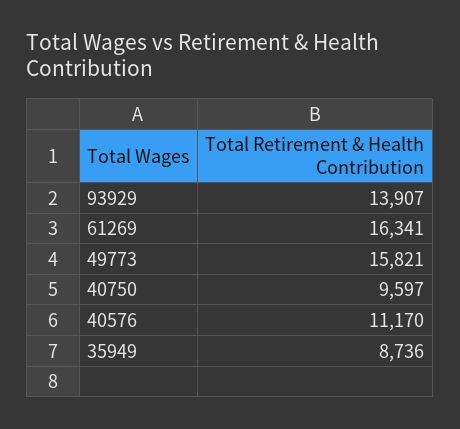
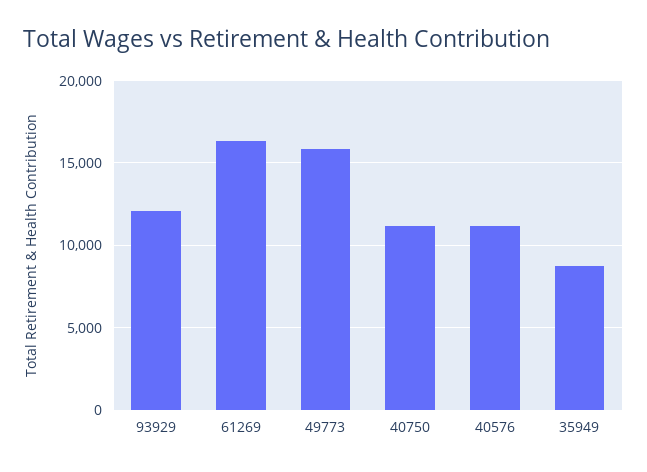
93929: 13907 -> 12000
40750: 9597 -> 11000

